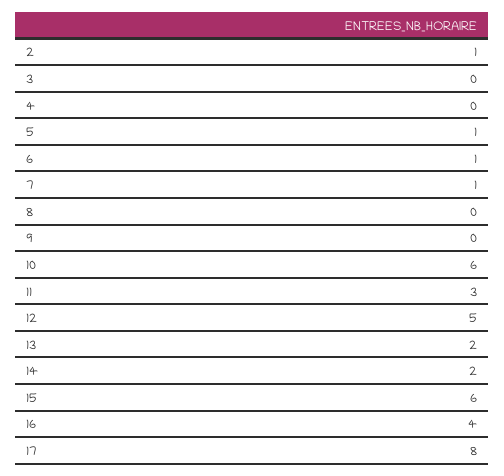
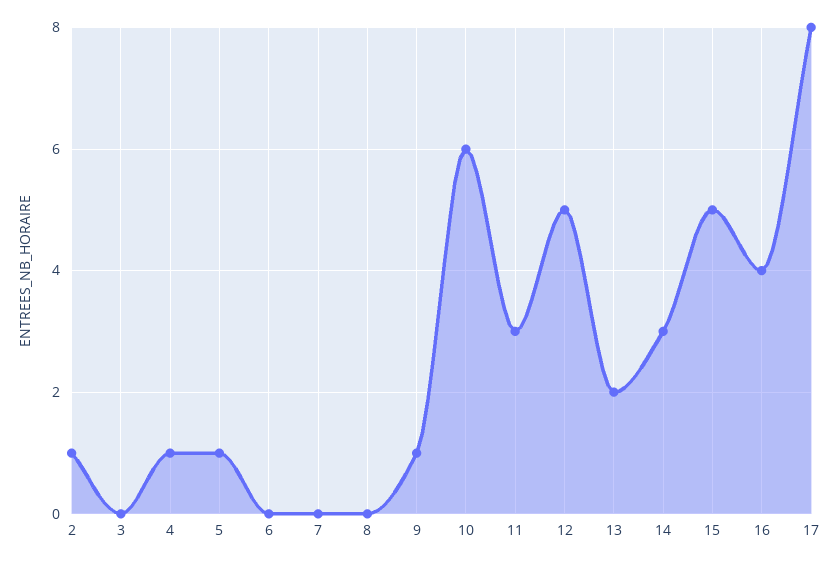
4: 0 -> 1
6: 1 -> 0
7: 1 -> 0
9: 0 -> 1
14: 2 -> 3
15: 6 -> 5

